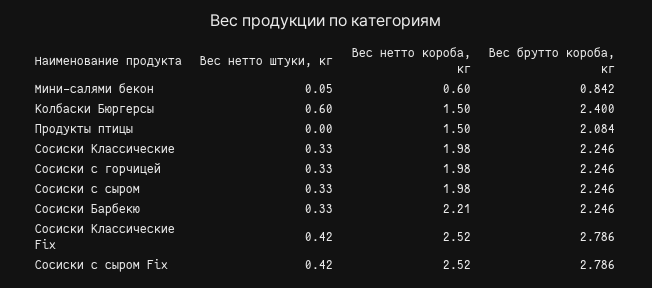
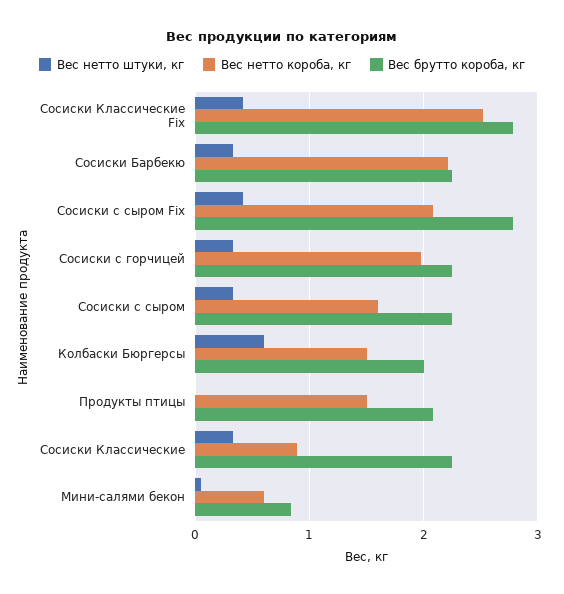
Вес брутто короба, кг, Колбаски Бюргерсы: 2.4 -> 2
Вес нетто короба, кг, Сосиски Классические: 1.98 -> 0.9
Вес нетто короба, кг, Сосиски с сыром: 1.98 -> 1.6
Вес нетто короба, кг, Сосиски с сыром Fix: 2.52 -> 2.1

